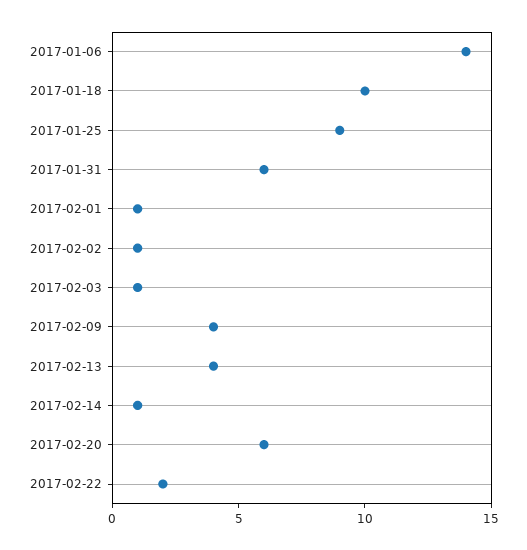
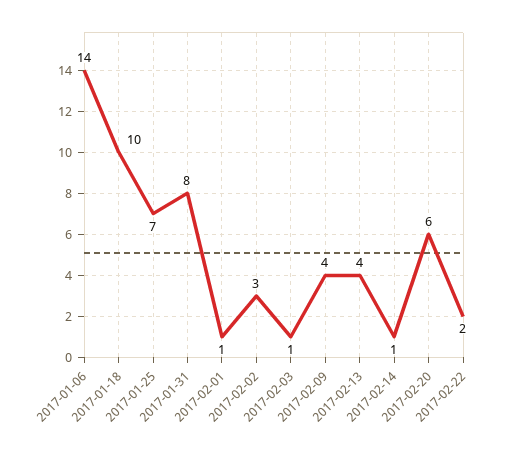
2017-01-25: 9 -> 7
2017-01-31: 6 -> 8
2017-02-02: 1 -> 3

